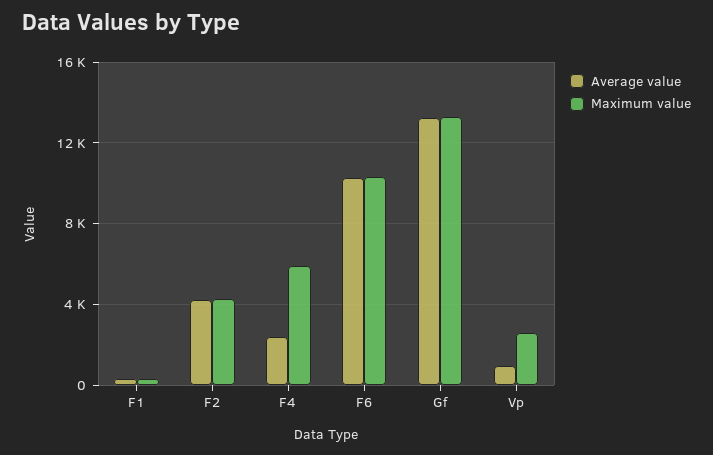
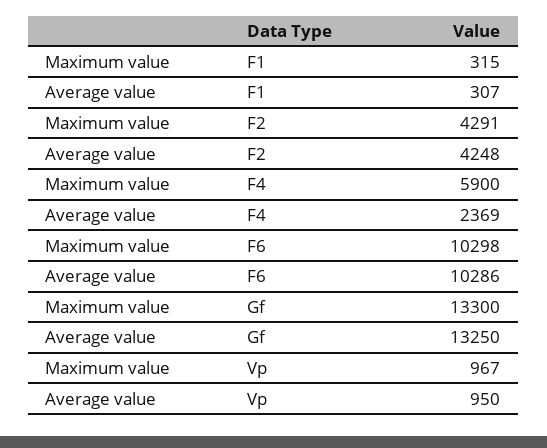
Maximum value, Vp: 2500 -> 967

